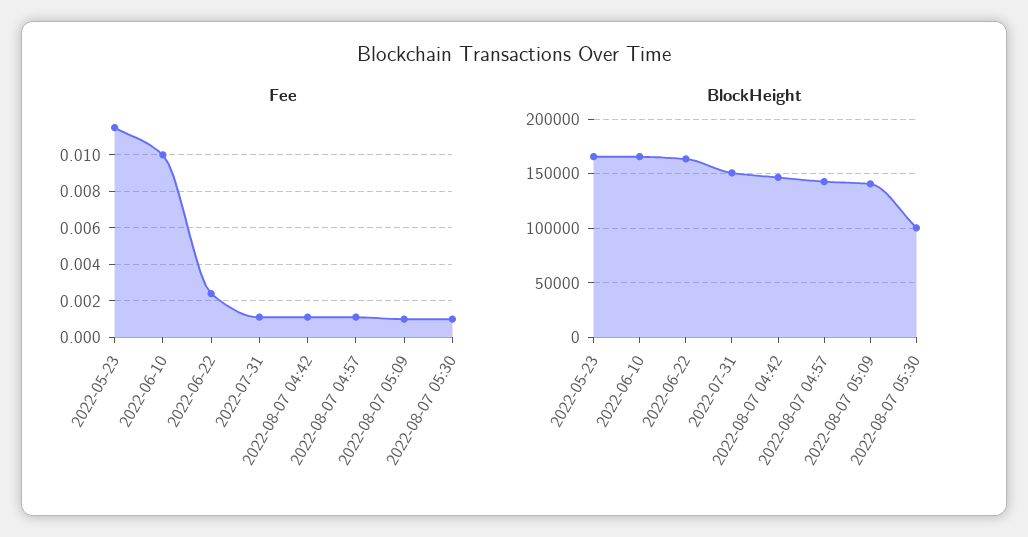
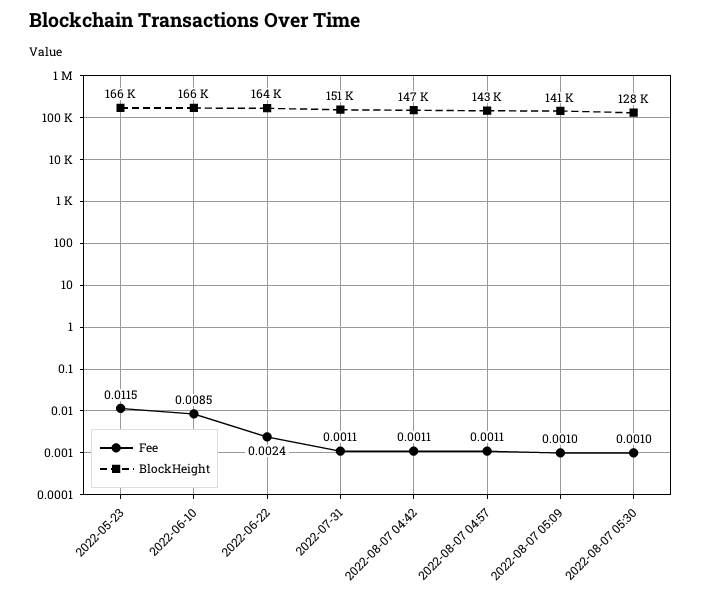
Fee, 2022-06-10: 0.01 -> 0.0085
BlockHeight, 2022-08-07 05:30: 100000 -> 128000

